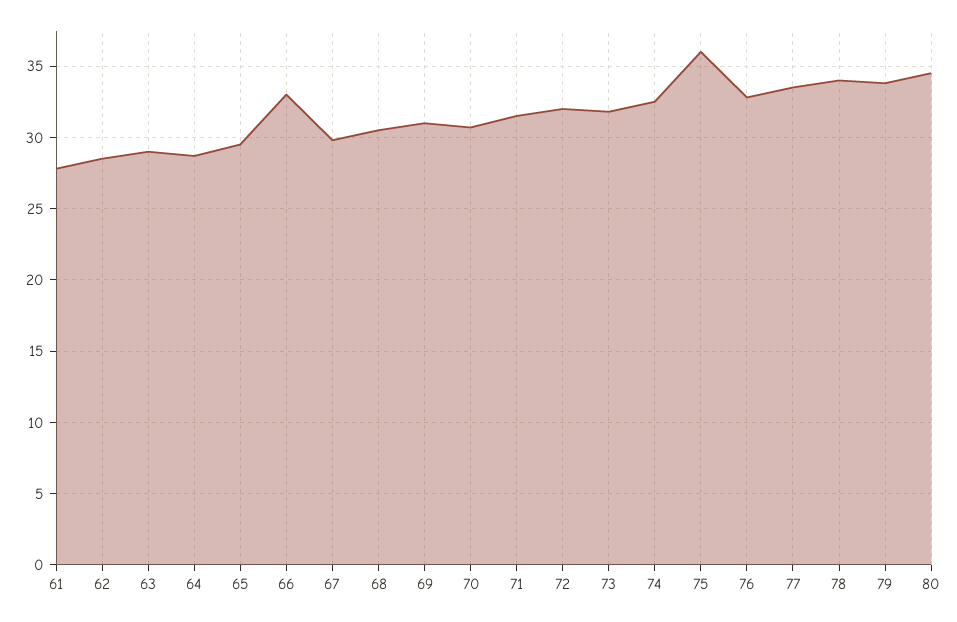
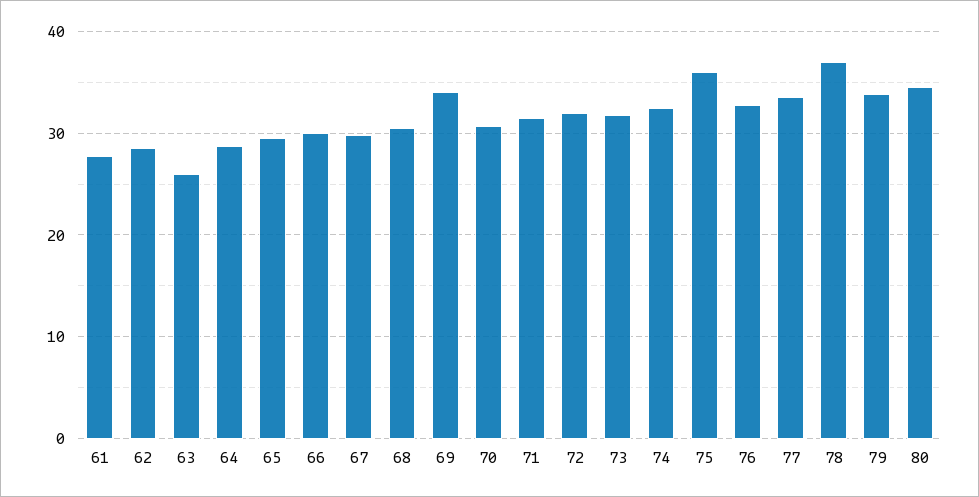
63: 29 -> 26
66: 33 -> 30
69: 31 -> 34
78: 34 -> 37

